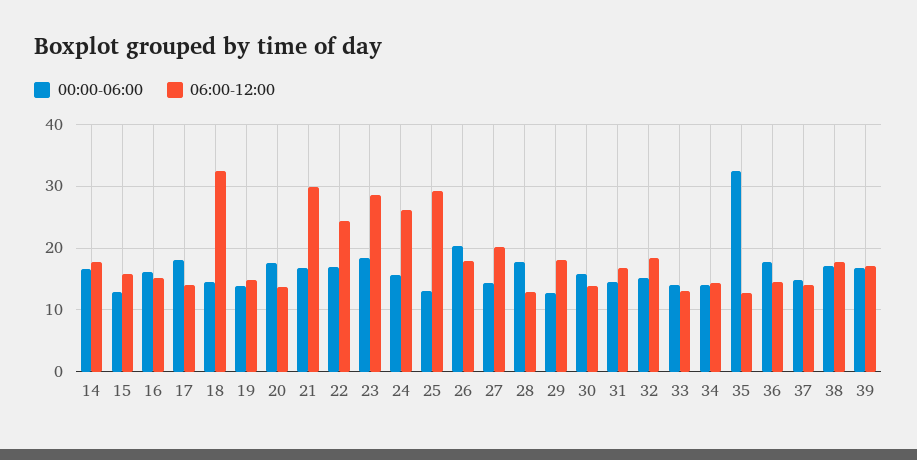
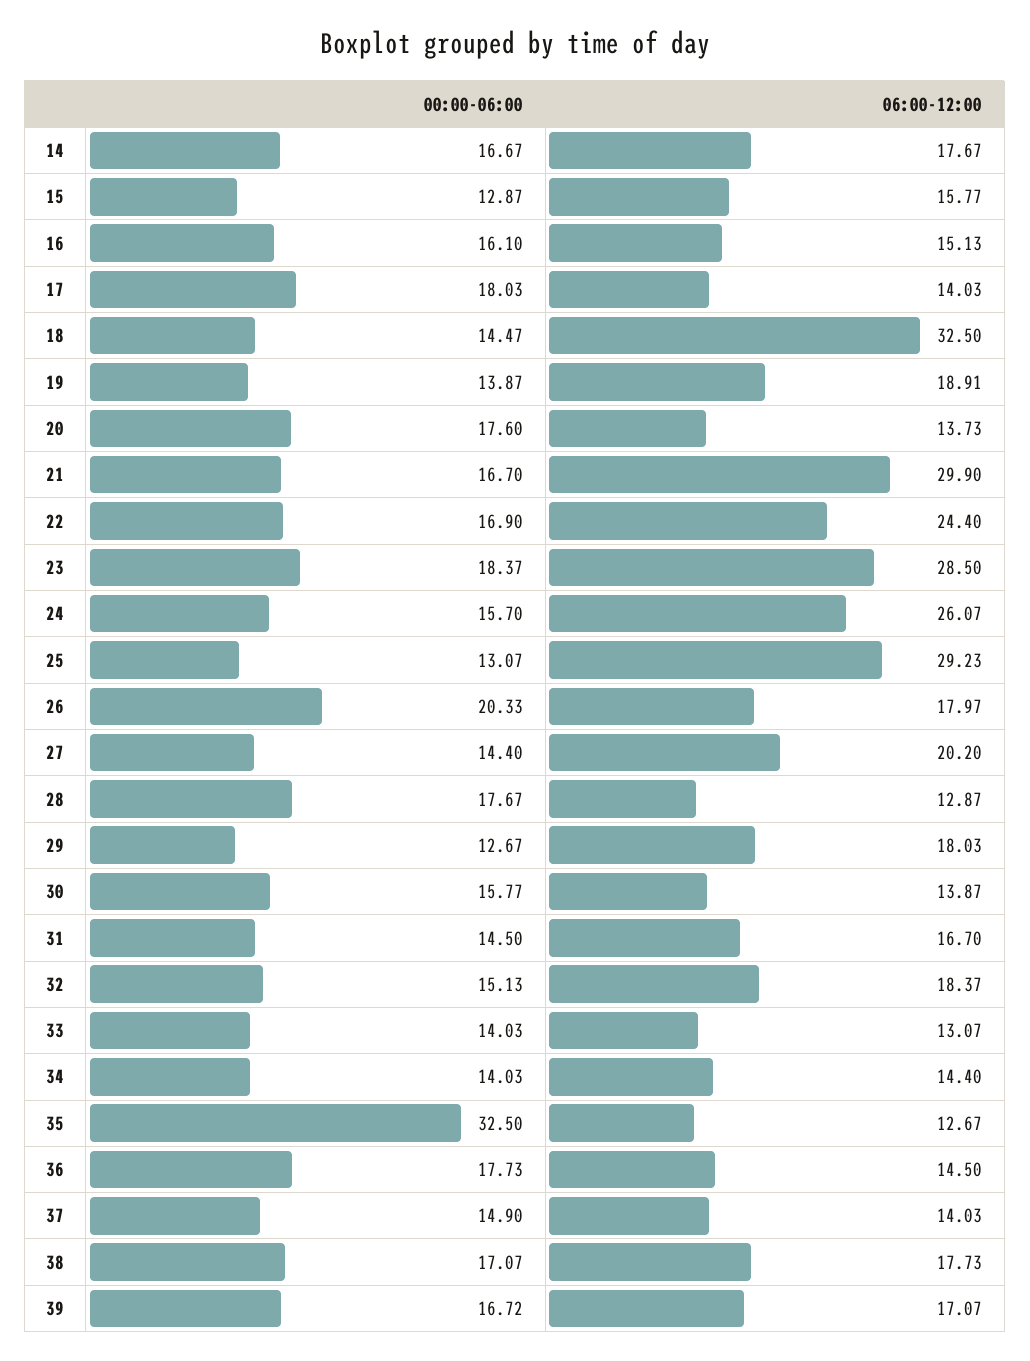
06:00-12:00, 19: 15 -> 18.91

